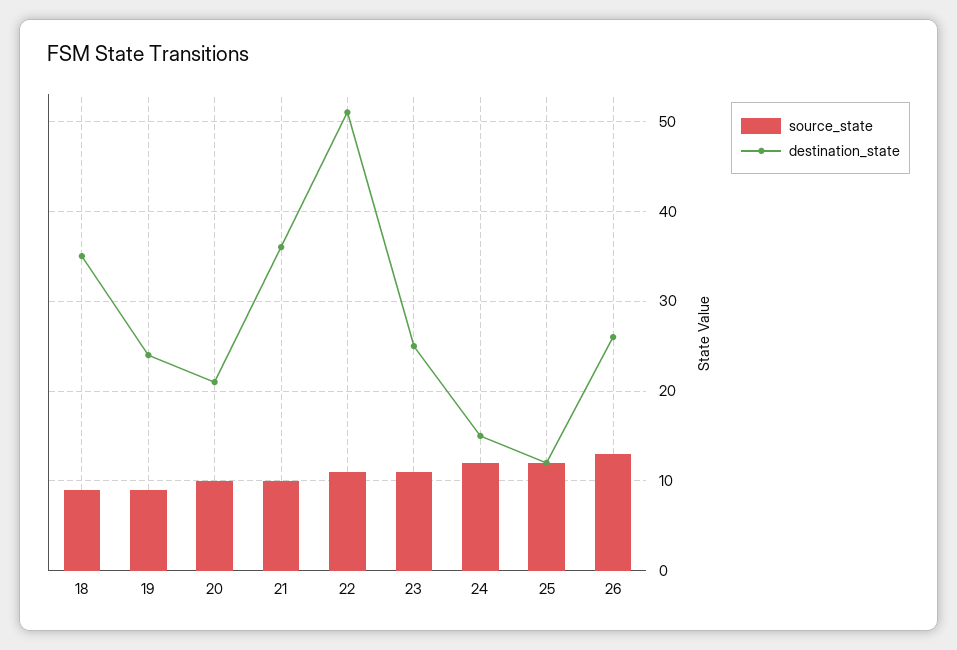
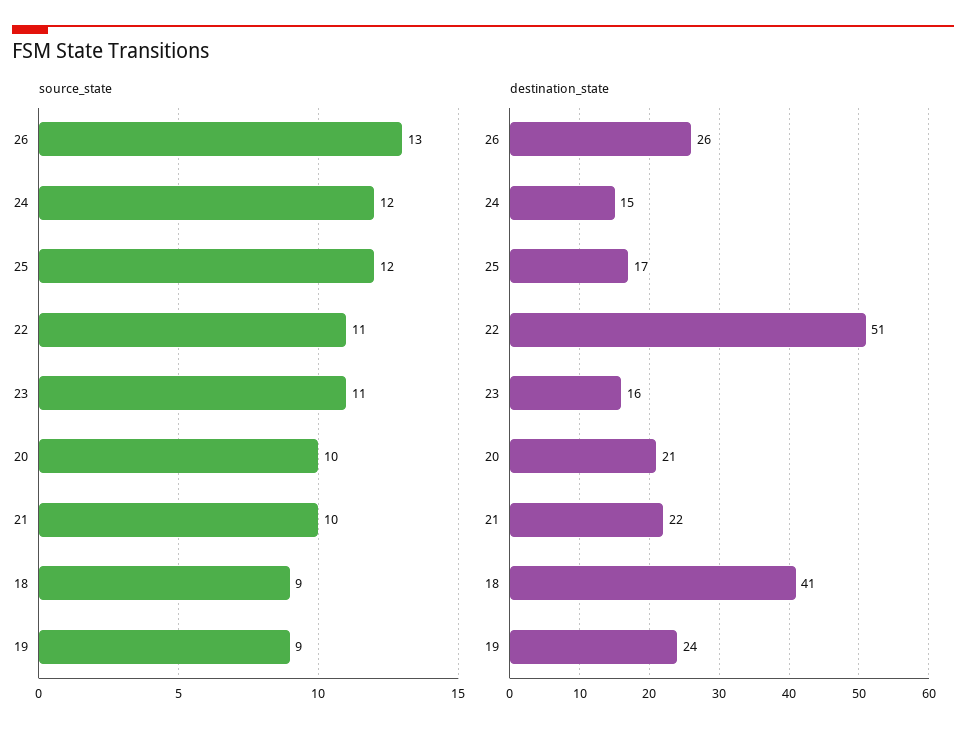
destination_state, 18: 35 -> 41
destination_state, 21: 36 -> 22
destination_state, 23: 25 -> 16
destination_state, 25: 12 -> 17

